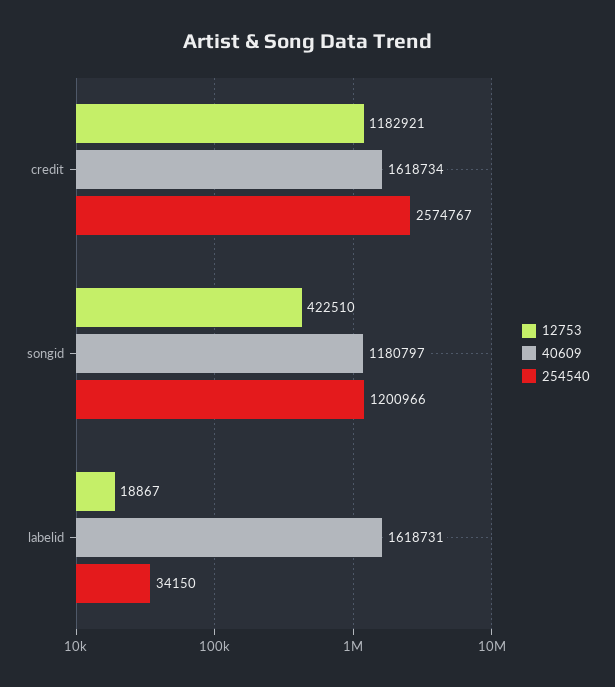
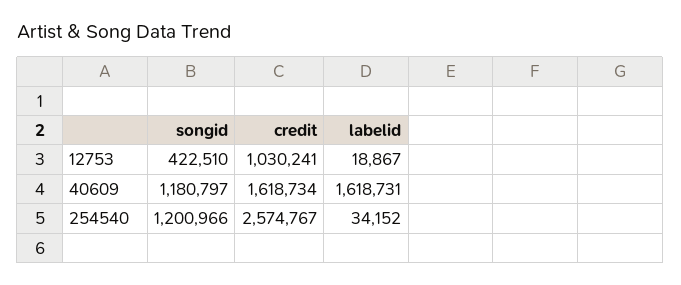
12753, credit: 1182921 -> 1030241
254540, labelid: 34150 -> 34152

